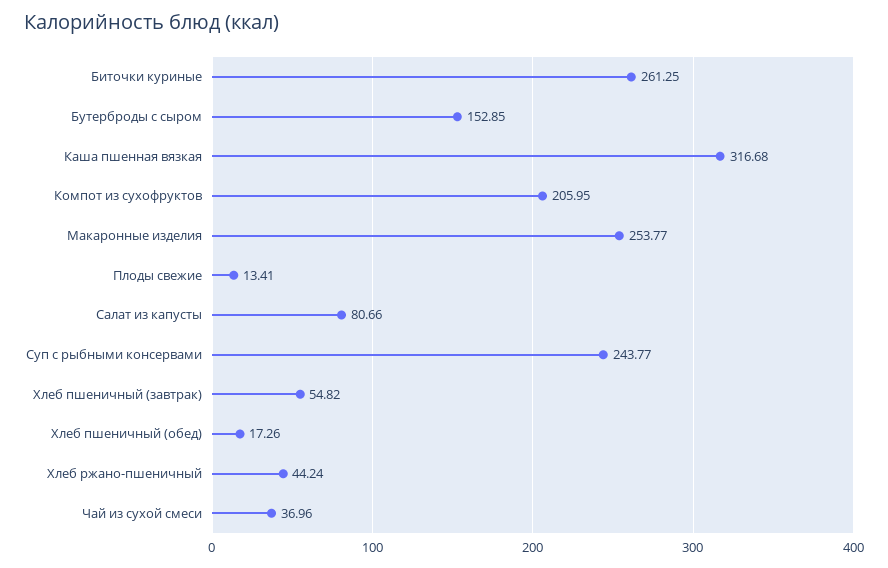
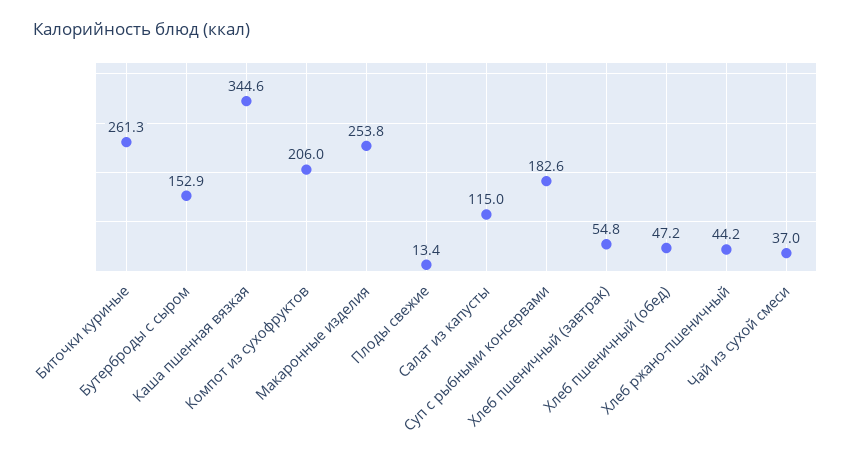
Каша пшенная вязкая: 316.68 -> 344.6
Салат из капусты: 80.66 -> 115
Суп с рыбными консервами: 243.77 -> 182.6
Хлеб пшеничный (обед): 17.26 -> 47.2

